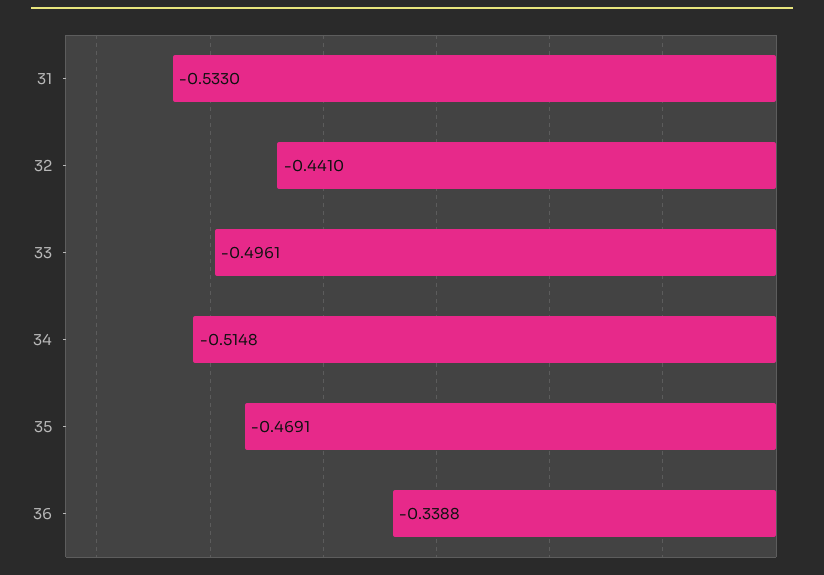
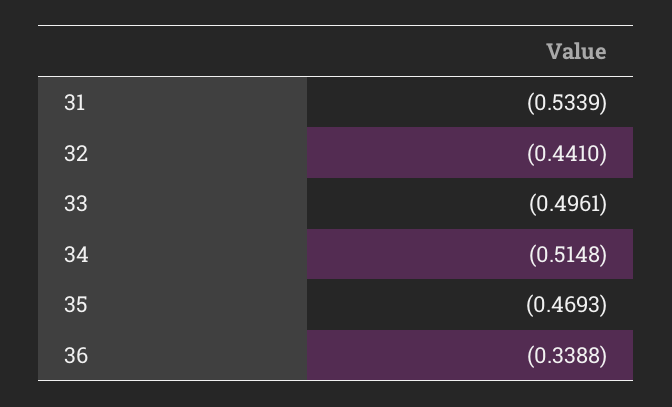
31: -0.533 -> -0.5339
35: -0.4691 -> -0.4693

